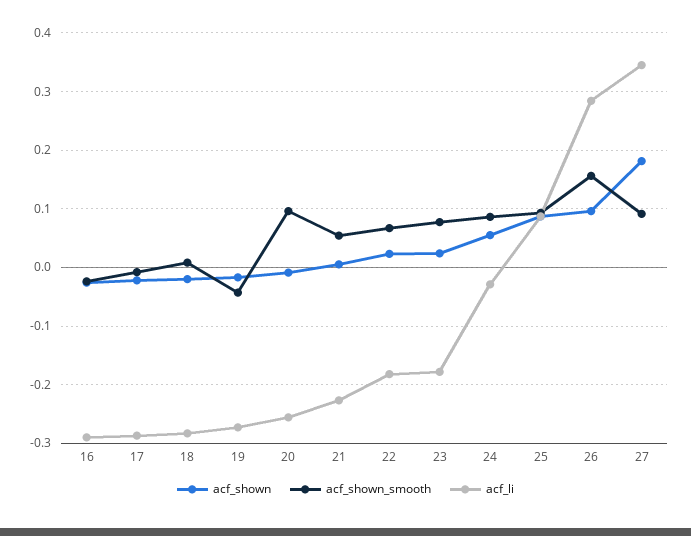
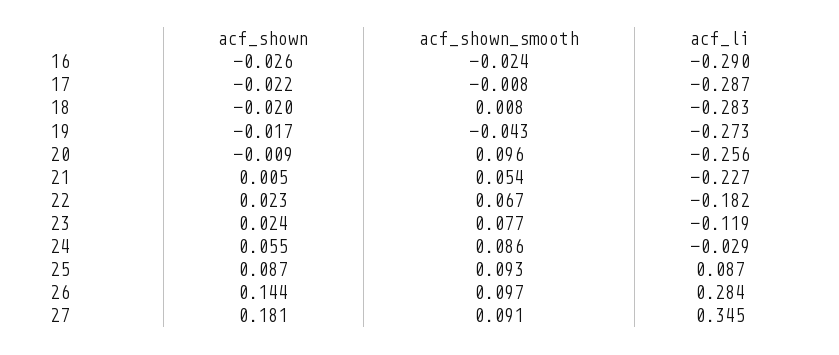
acf_li, 23: -0.18 -> -0.119
acf_shown, 26: 0.1 -> 0.144
acf_shown_smooth, 26: 0.16 -> 0.097

